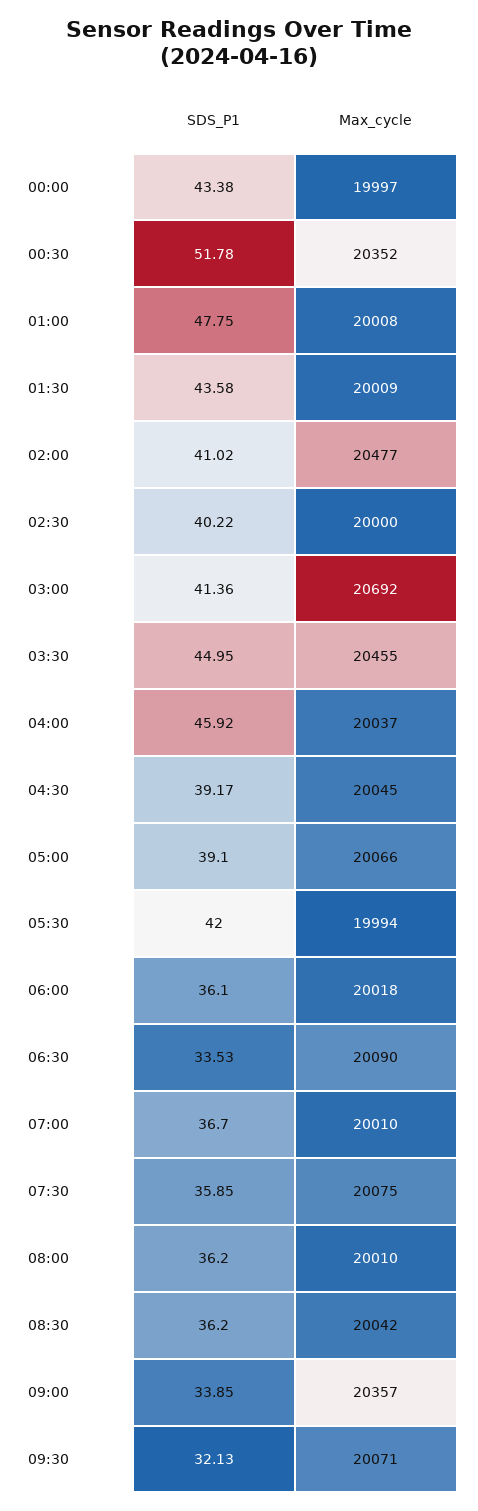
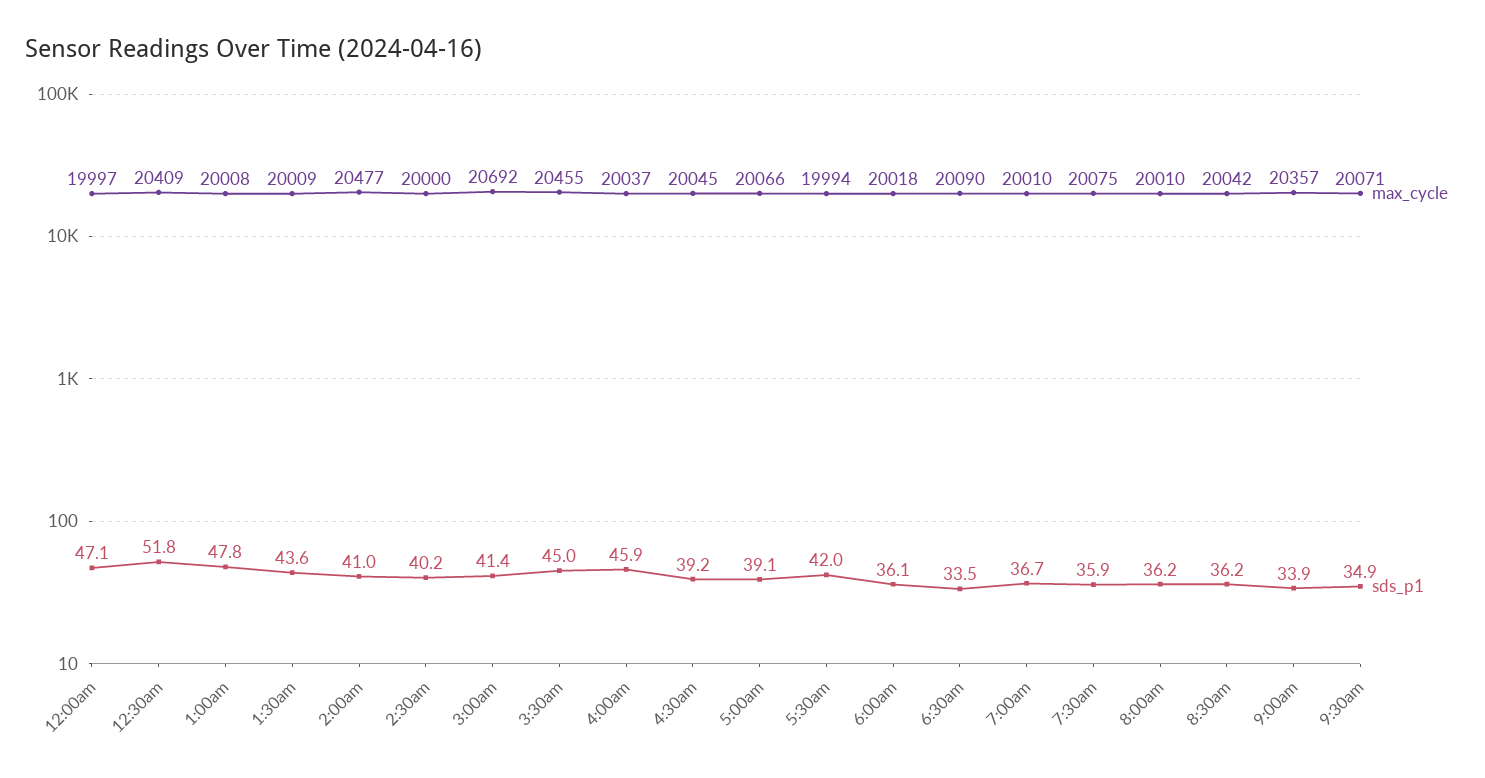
SDS_P1, 00:00: 43.38 -> 47.1
Max_cycle, 00:30: 20352 -> 20409
SDS_P1, 09:30: 32.13 -> 34.9

